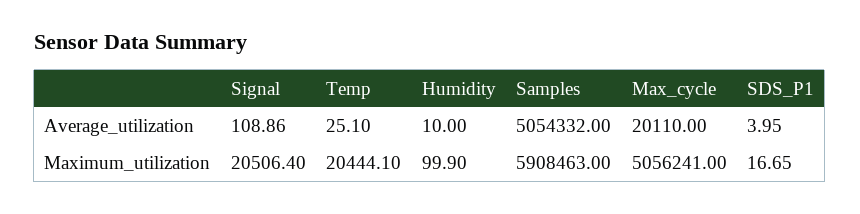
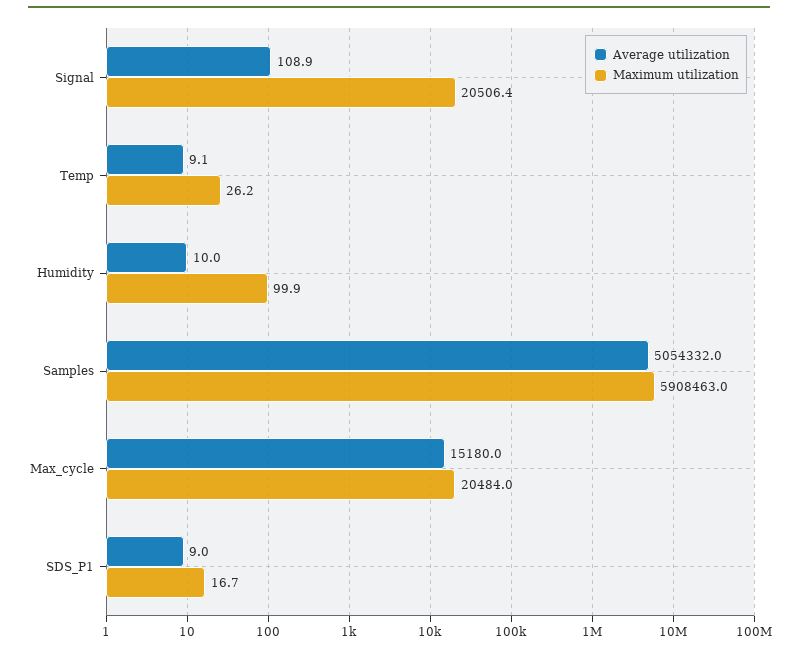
Average_utilization, Temp: 25.1 -> 9.1
Average_utilization, Max_cycle: 20110 -> 15180
Average_utilization, SDS_P1: 3.95 -> 9
Maximum_utilization, Temp: 20444.1 -> 26.2
Maximum_utilization, Max_cycle: 5056241 -> 20484

